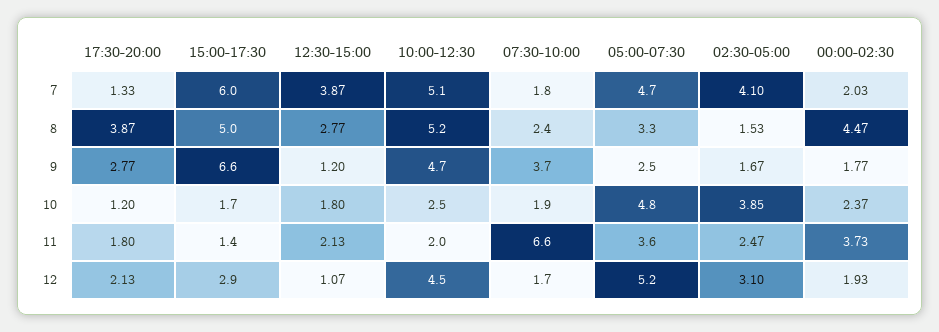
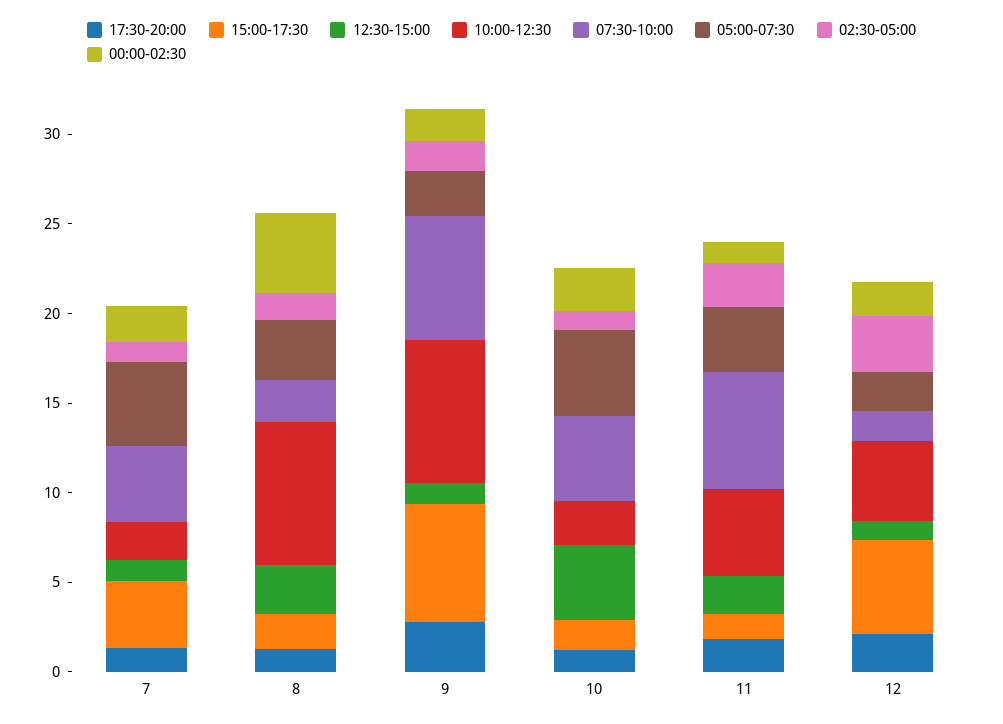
15:00-17:30, 7: 6 -> 4
12:30-15:00, 7: 3.87 -> 1
10:00-12:30, 7: 5.1 -> 2
07:30-10:00, 7: 1.8 -> 4
02:30-05:00, 7: 4.1 -> 1
17:30-20:00, 8: 3.87 -> 1
15:00-17:30, 8: 5 -> 2
10:00-12:30, 8: 5.2 -> 8
10:00-12:30, 9: 4.7 -> 8
07:30-10:00, 9: 3.7 -> 7
12:30-15:00, 10: 1.8 -> 4
07:30-10:00, 10: 1.9 -> 5
02:30-05:00, 10: 3.85 -> 1
10:00-12:30, 11: 2 -> 5
00:00-02:30, 11: 3.73 -> 1
15:00-17:30, 12: 2.9 -> 5
05:00-07:30, 12: 5.2 -> 2

